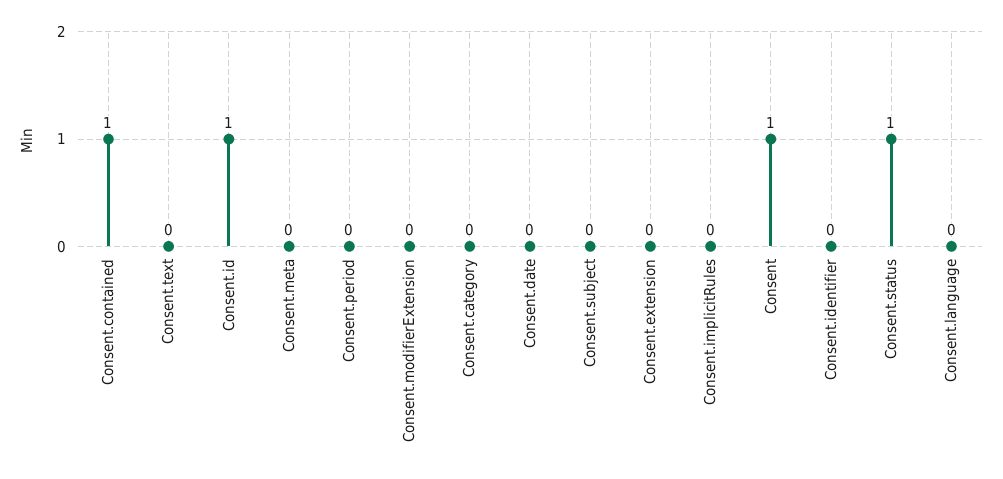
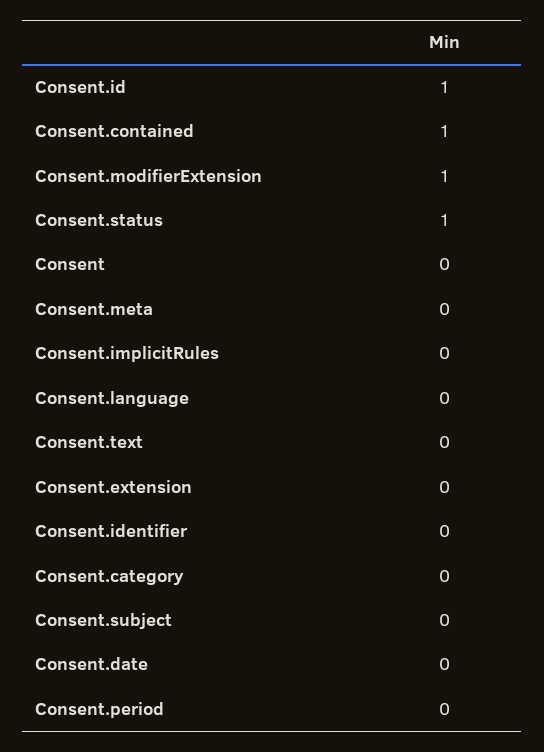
Consent.modifierExtension: 0 -> 1
Consent: 1 -> 0

